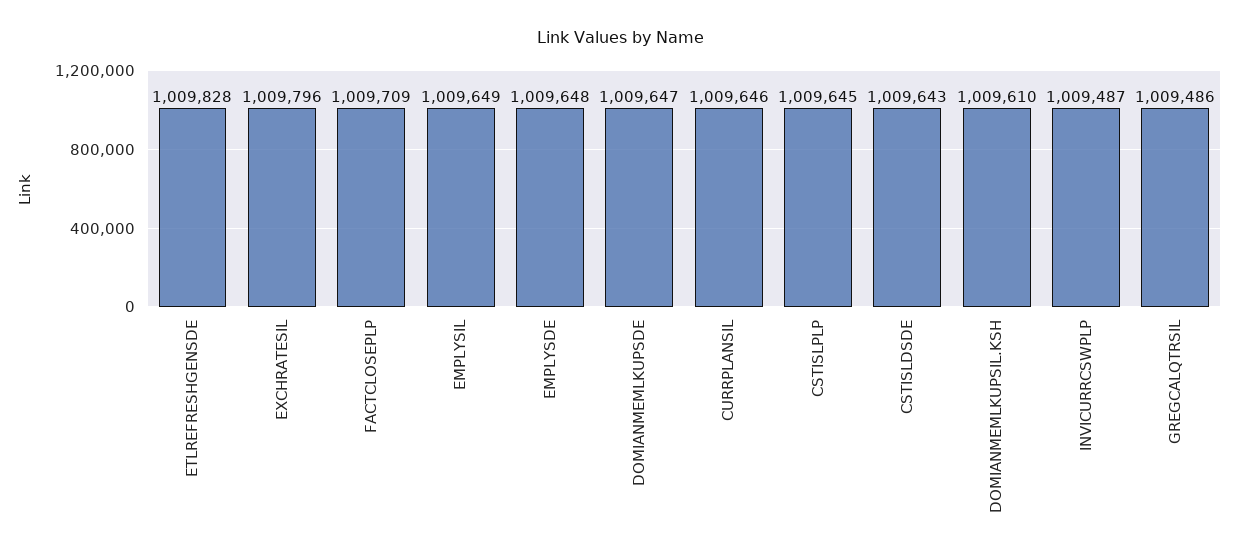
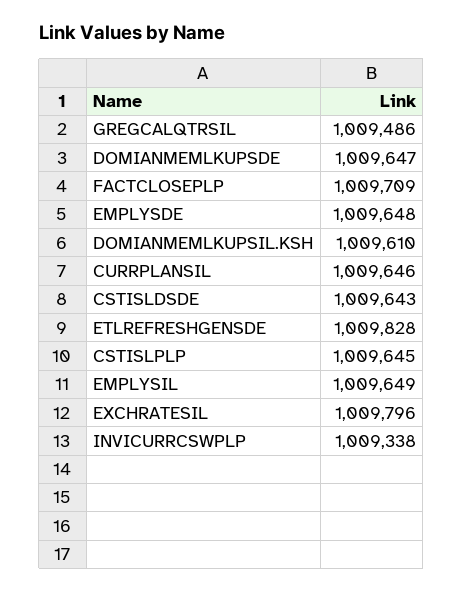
INVICURRCSWPLP: 1009487 -> 1009338

